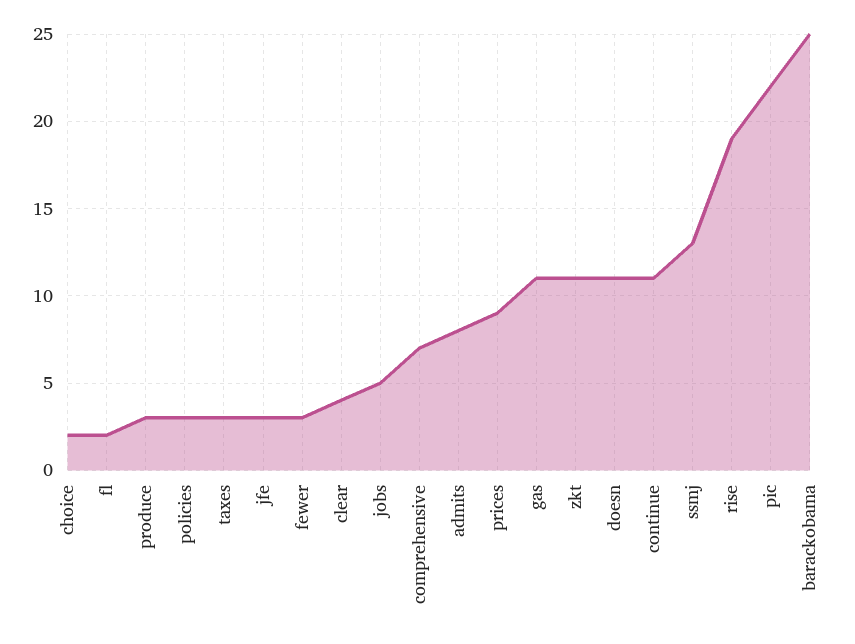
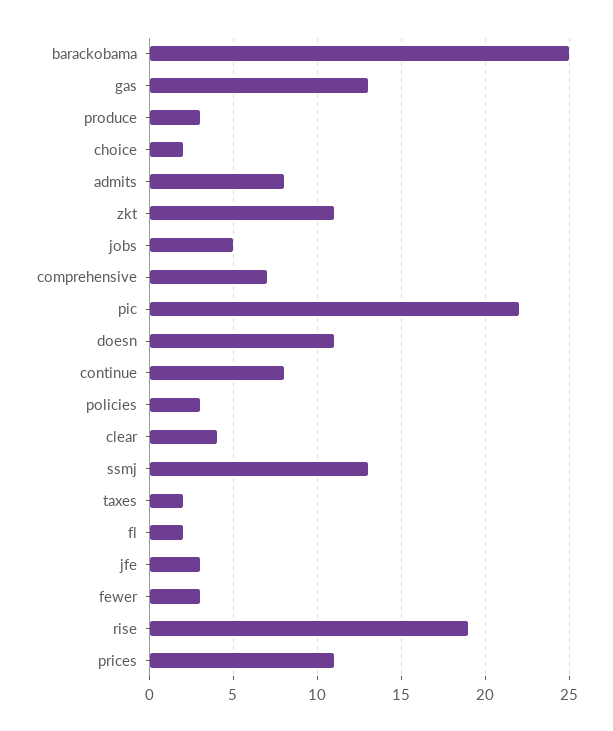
taxes: 3 -> 2
prices: 9 -> 11
gas: 11 -> 13
continue: 11 -> 8

